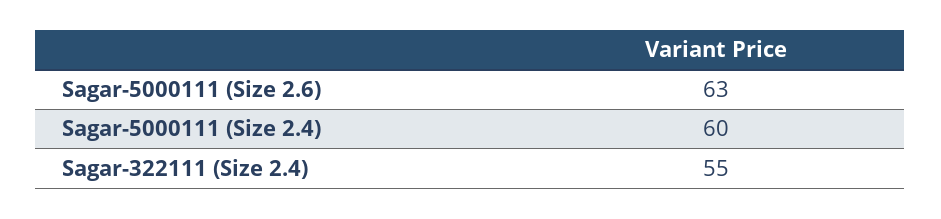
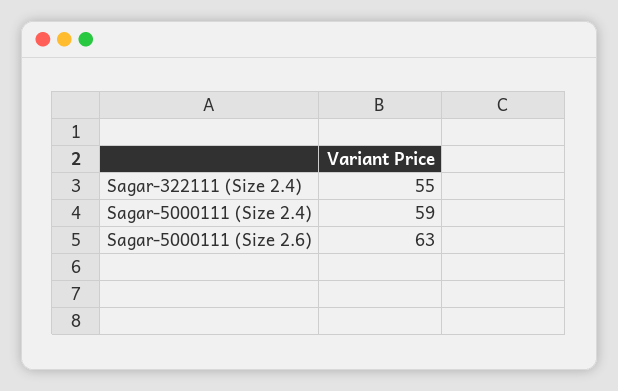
Sagar-5000111 (Size 2.4): 60 -> 59

